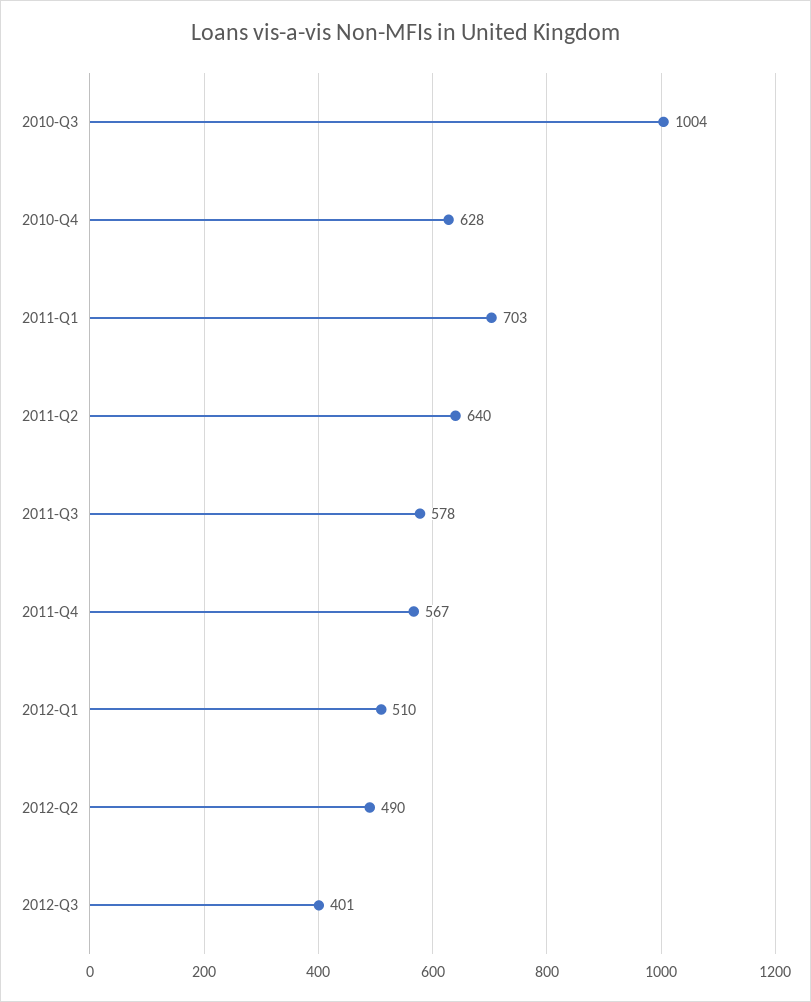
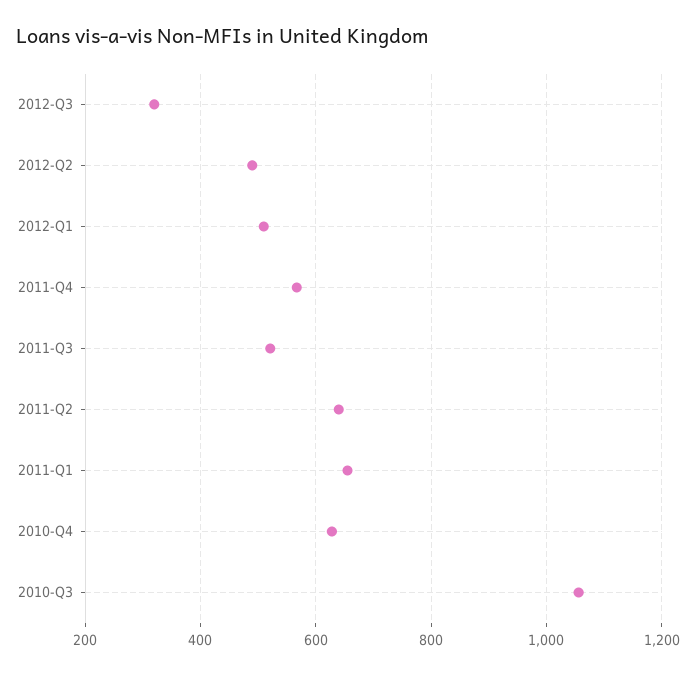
2010-Q3: 1004 -> 1060
2011-Q1: 703 -> 660
2011-Q3: 578 -> 520
2012-Q3: 401 -> 320

